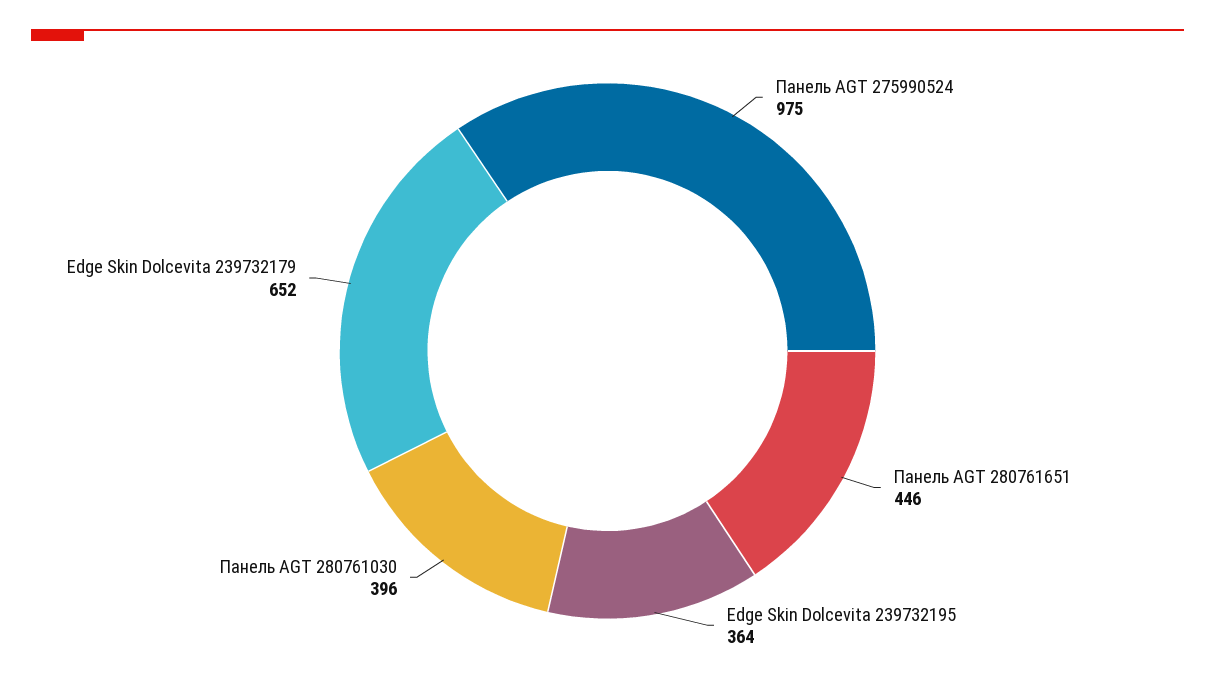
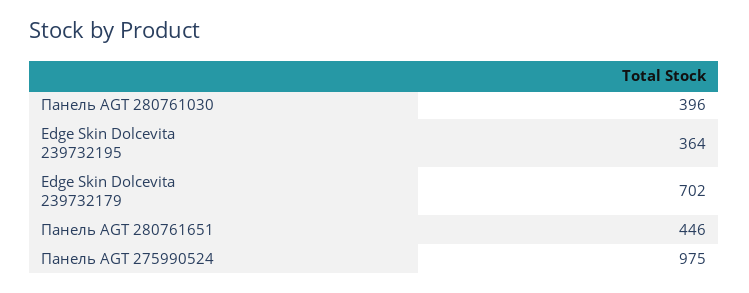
Edge Skin Dolcevita 239732179: 652 -> 702

